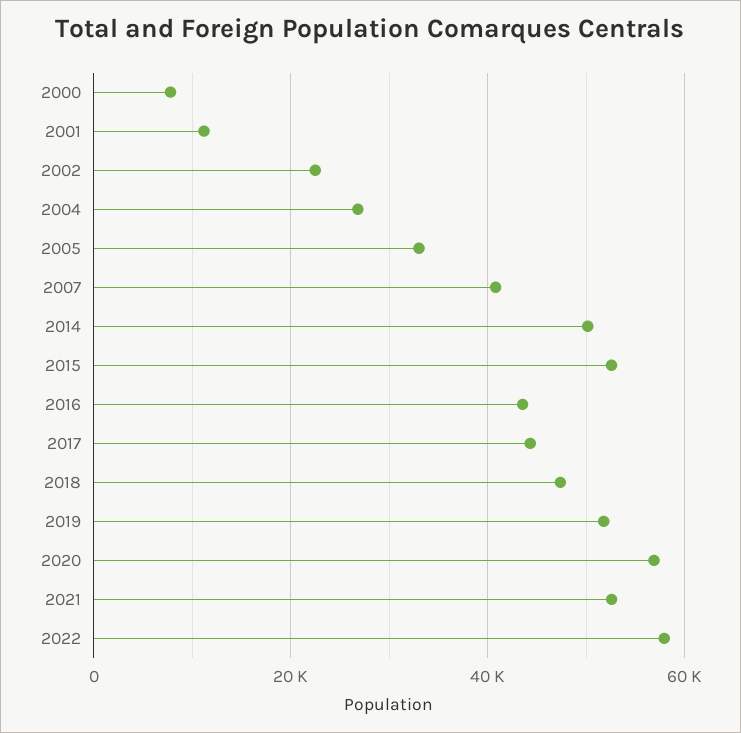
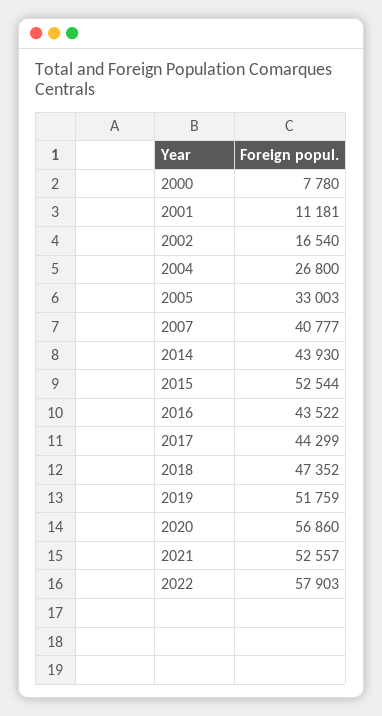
2002: 22000 -> 16540
2014: 50000 -> 43930

